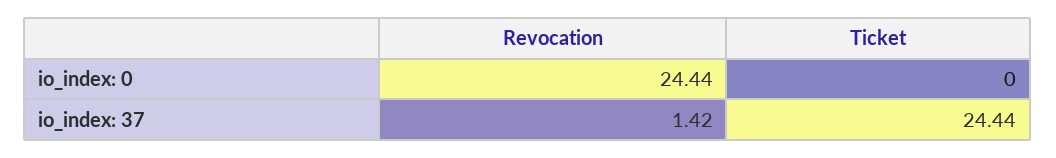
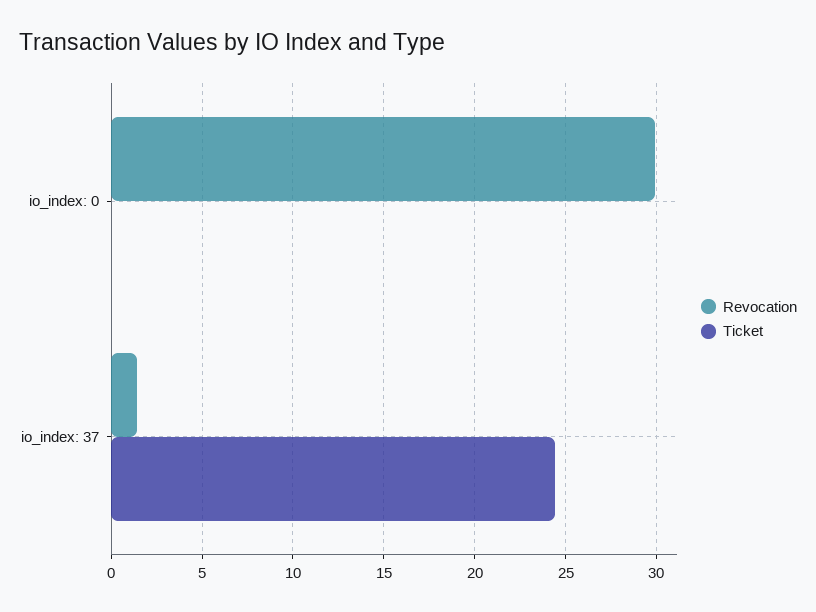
Revocation, io_index: 0: 24.44 -> 30

